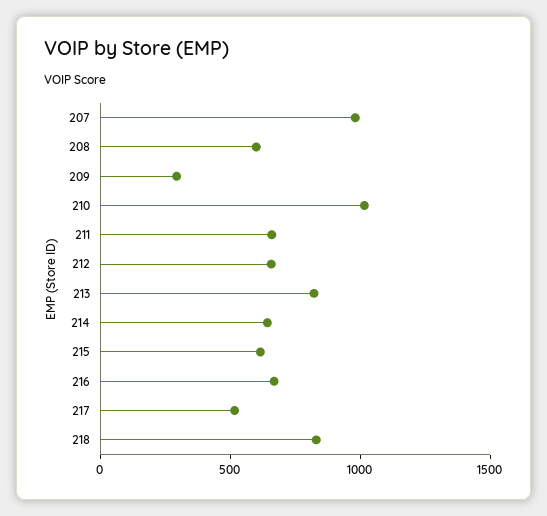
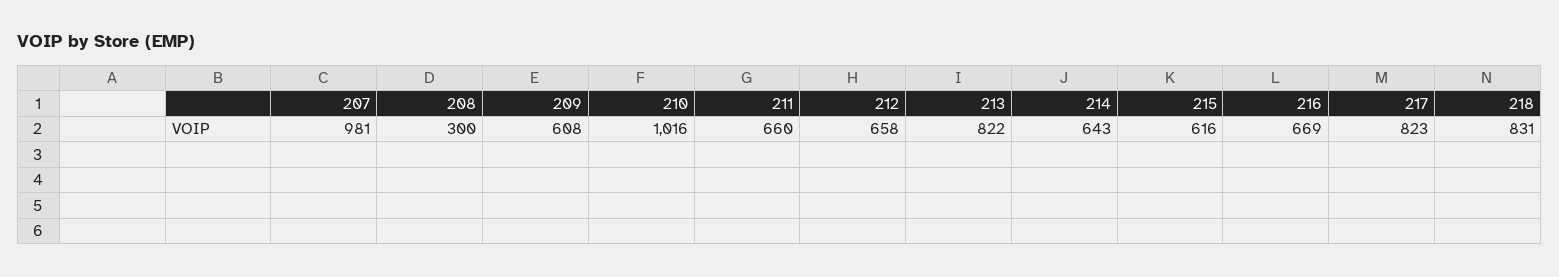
208: 600 -> 300
209: 300 -> 608
217: 500 -> 823

